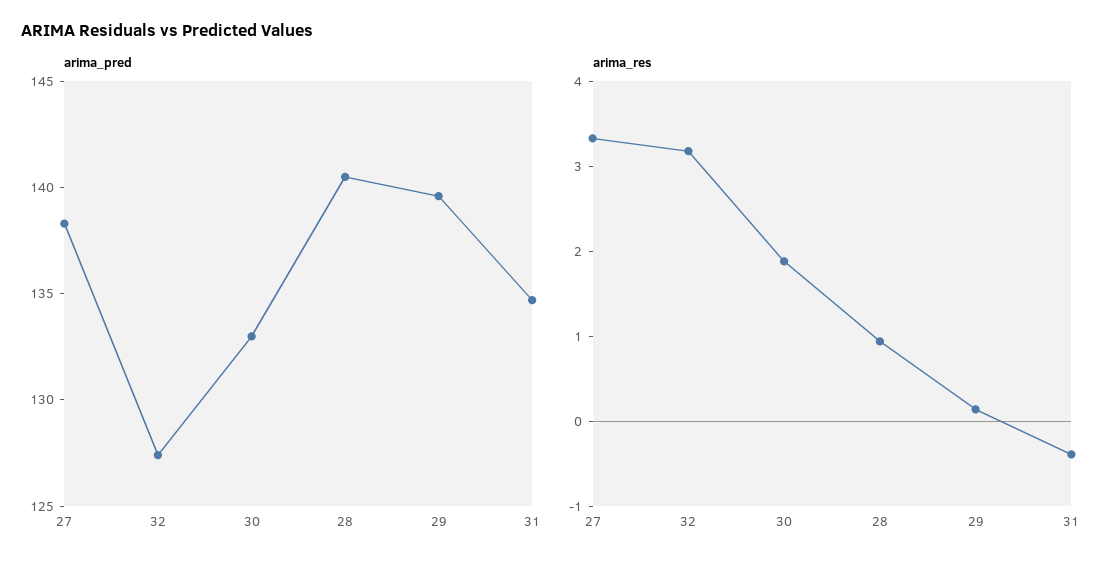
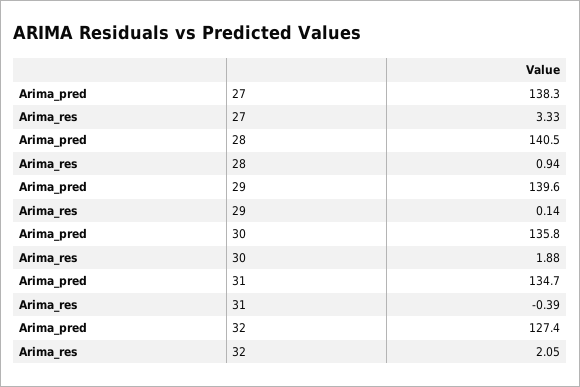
arima_pred, 30: 133 -> 135.8
arima_res, 32: 3.2 -> 2.05

